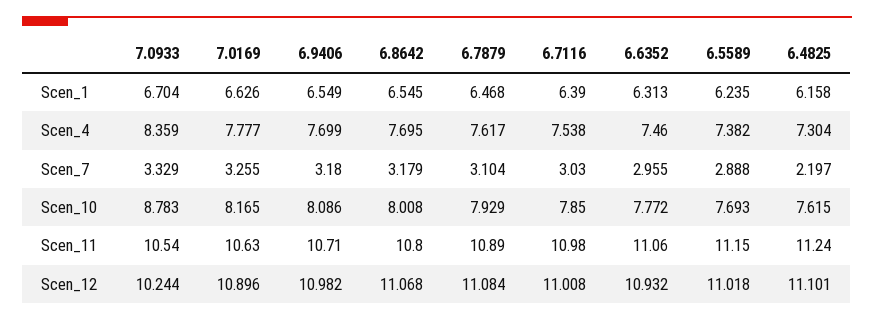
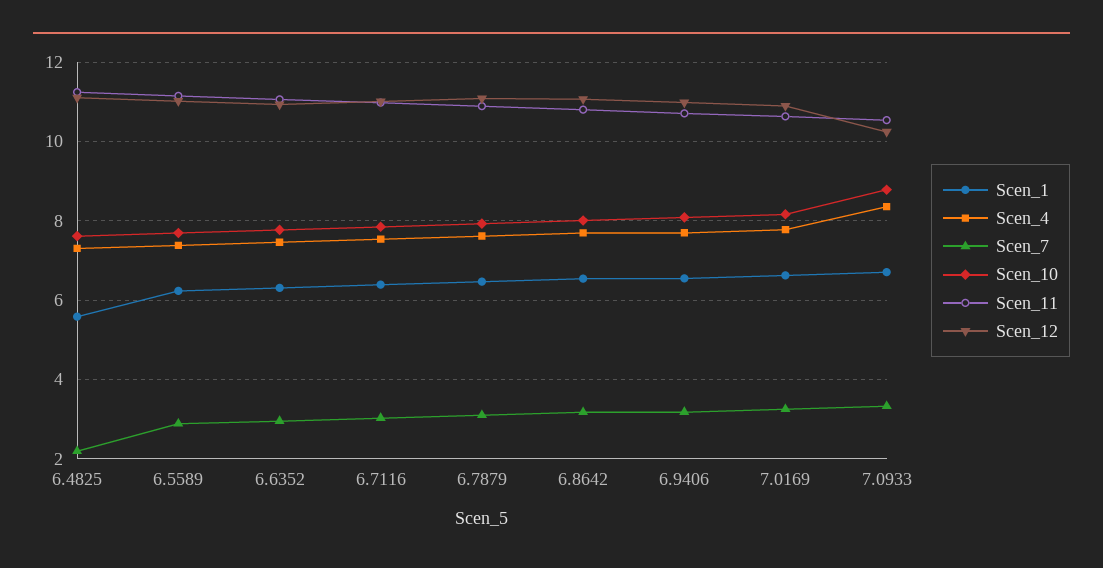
Scen_1, 6.4825: 6.158 -> 5.6

